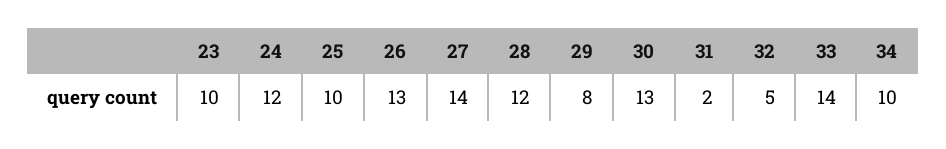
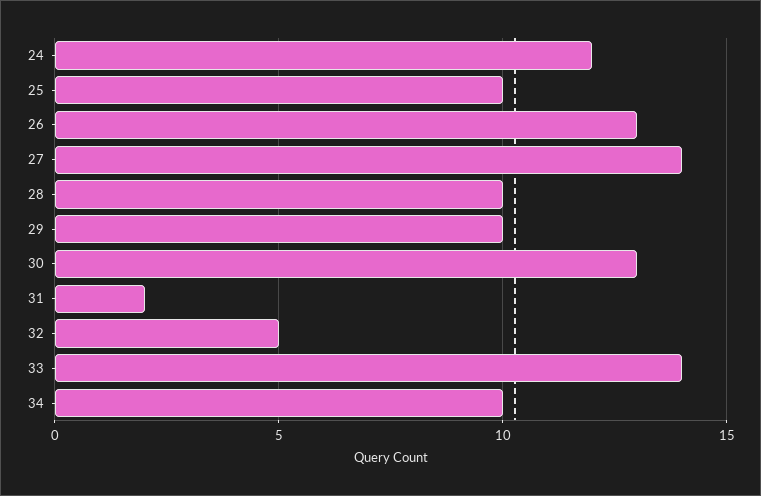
23: 10 -> none
28: 12 -> 10
29: 8 -> 10

